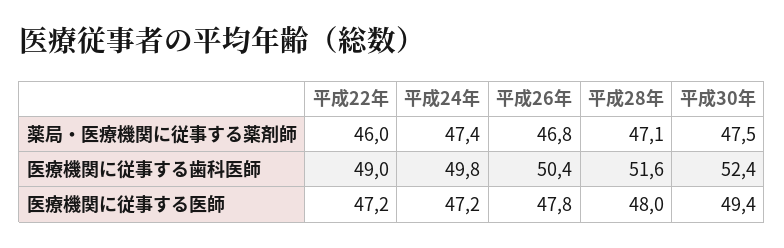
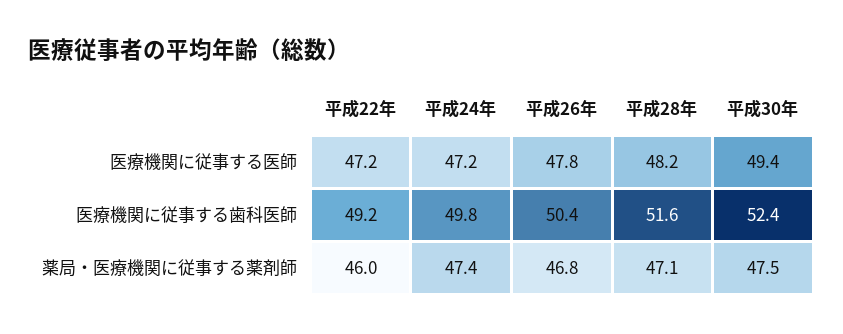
平成22年, 医療機関に従事する歯科医師: 49 -> 49.2
平成28年, 医療機関に従事する医師: 48 -> 48.2

